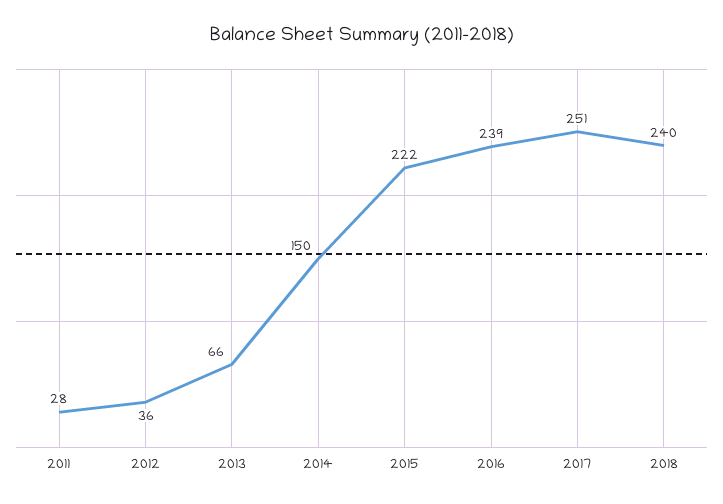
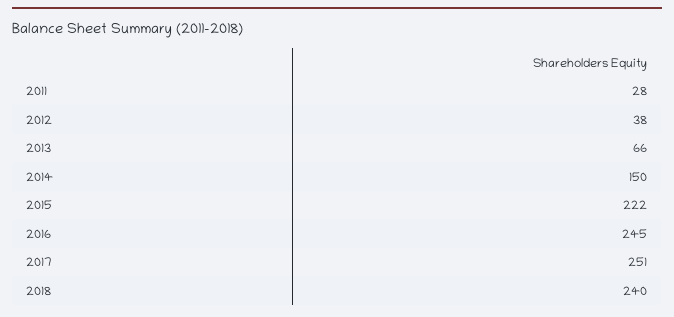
2012: 36 -> 38
2016: 239 -> 245

